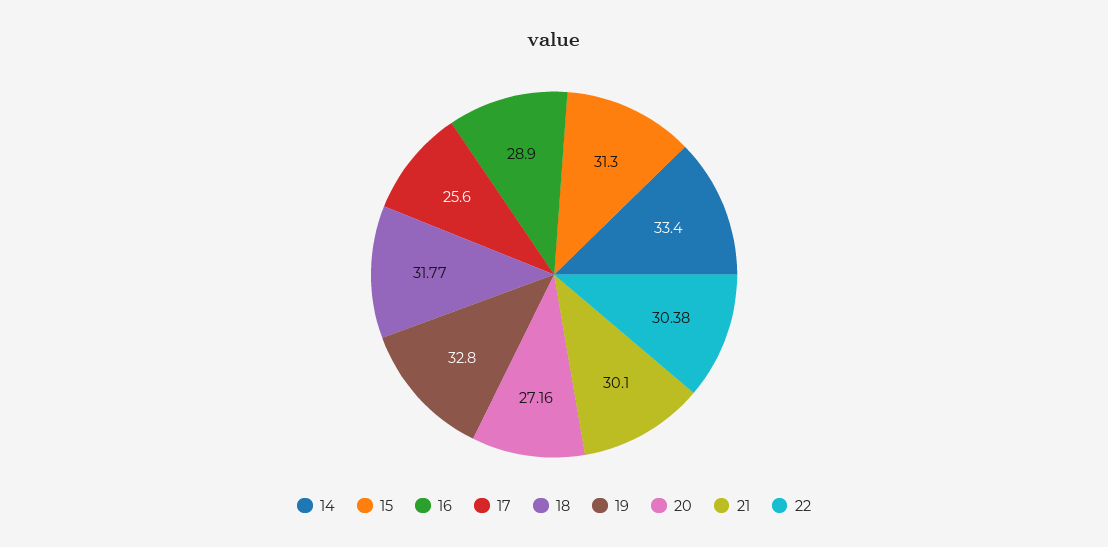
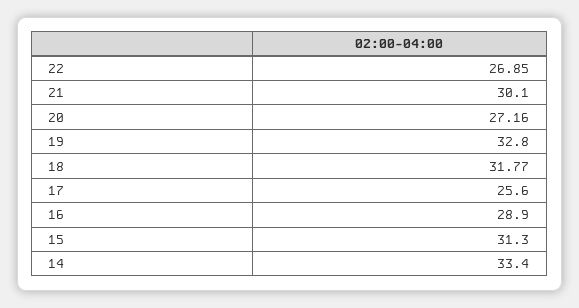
22: 30.38 -> 26.85

